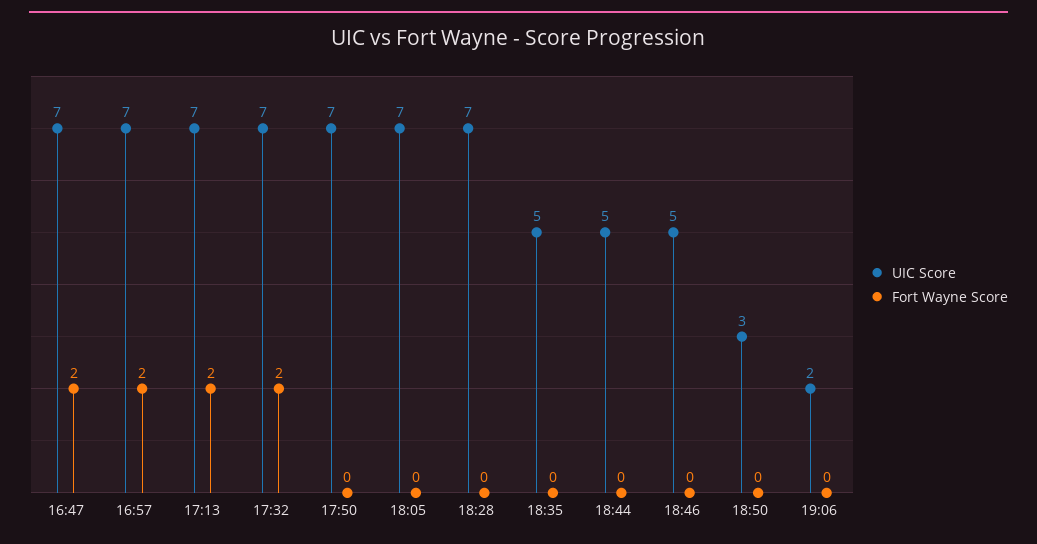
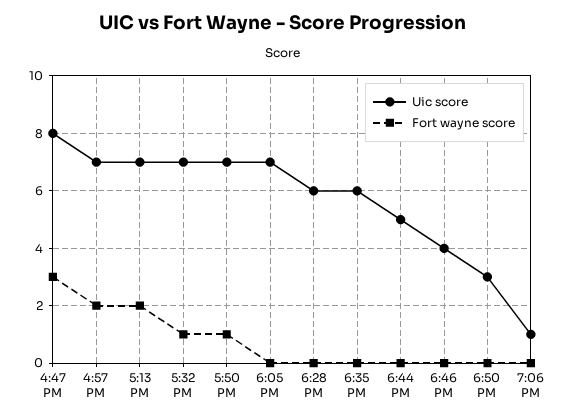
UIC Score, 16:47: 7 -> 8
Fort Wayne Score, 16:47: 2 -> 3
Fort Wayne Score, 17:32: 2 -> 1
Fort Wayne Score, 17:50: 0 -> 1
UIC Score, 18:28: 7 -> 6
UIC Score, 18:35: 5 -> 6
UIC Score, 18:46: 5 -> 4
UIC Score, 19:06: 2 -> 1

